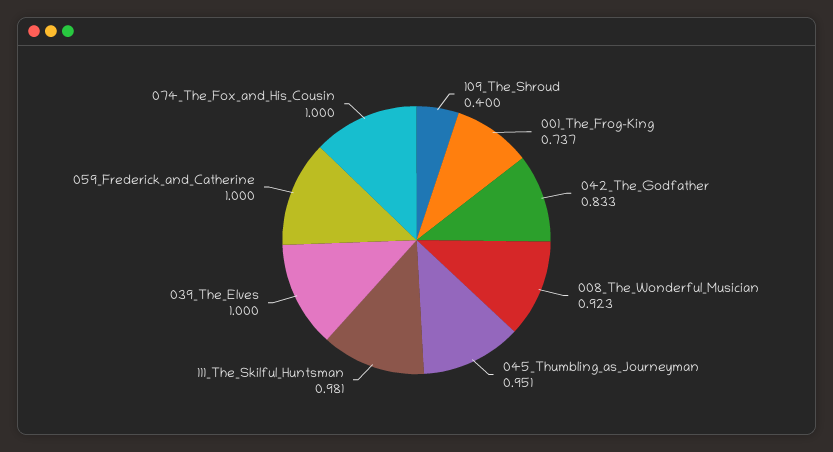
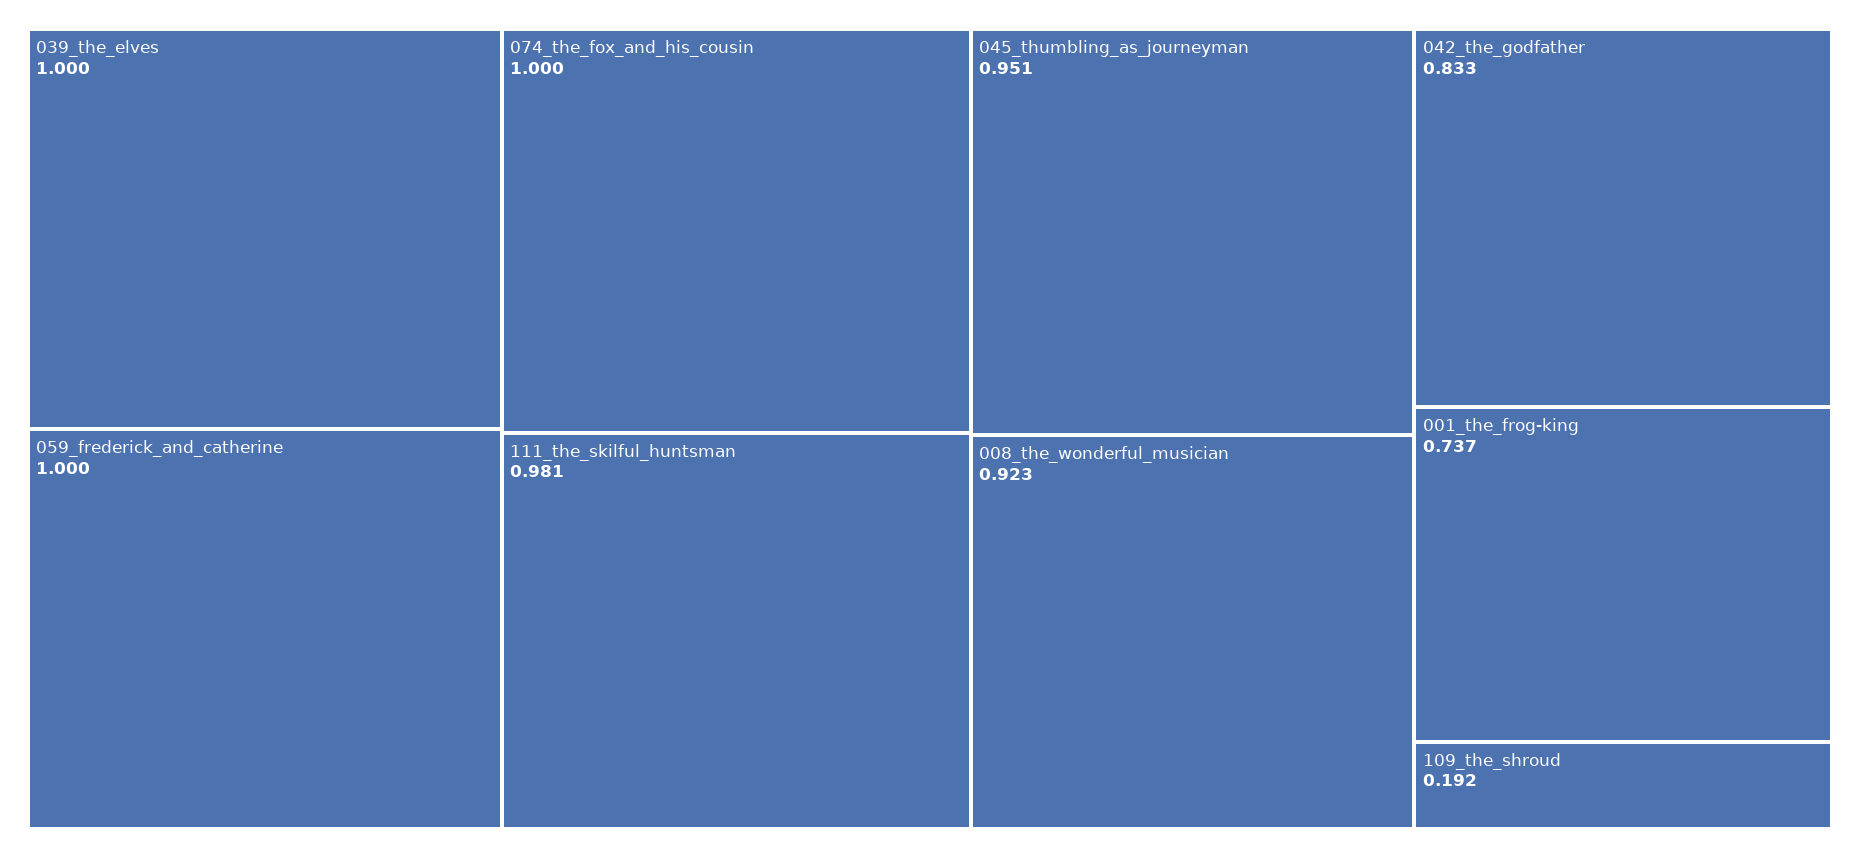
109_The_Shroud: 0.4 -> 0.192

